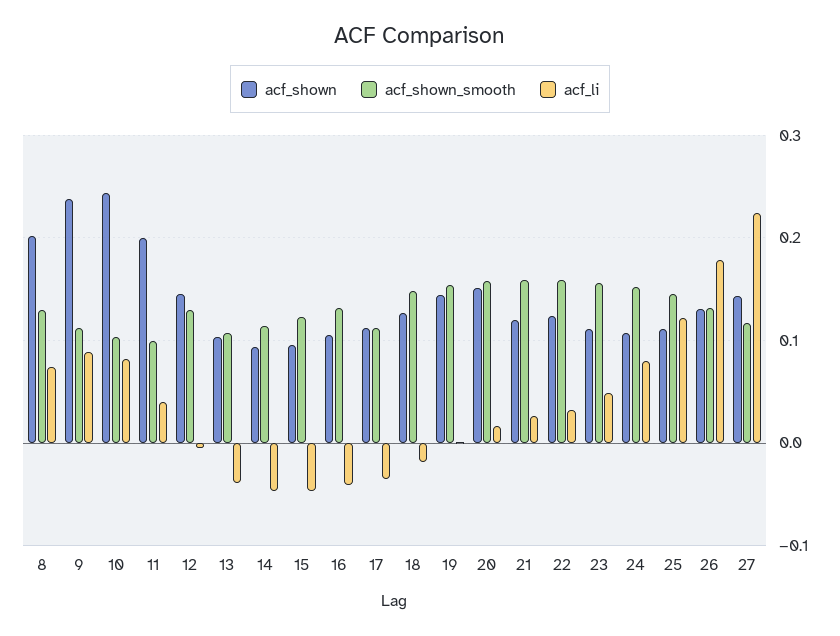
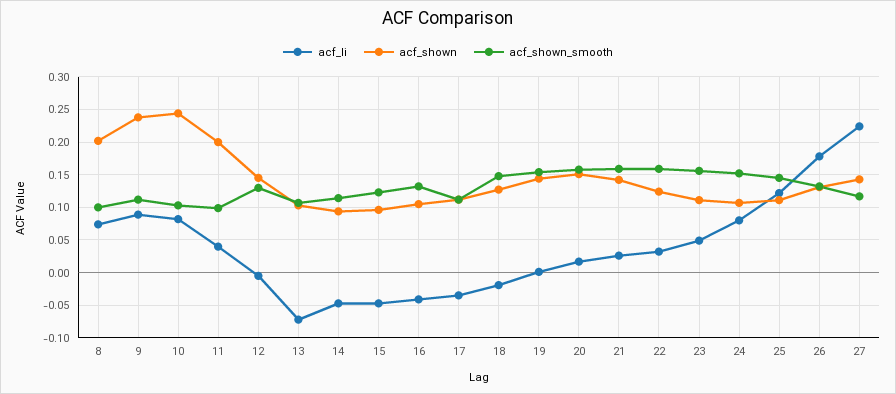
acf_shown_smooth, 8: 0.13 -> 0.1
acf_li, 13: -0.04 -> -0.07
acf_shown, 21: 0.12 -> 0.14

